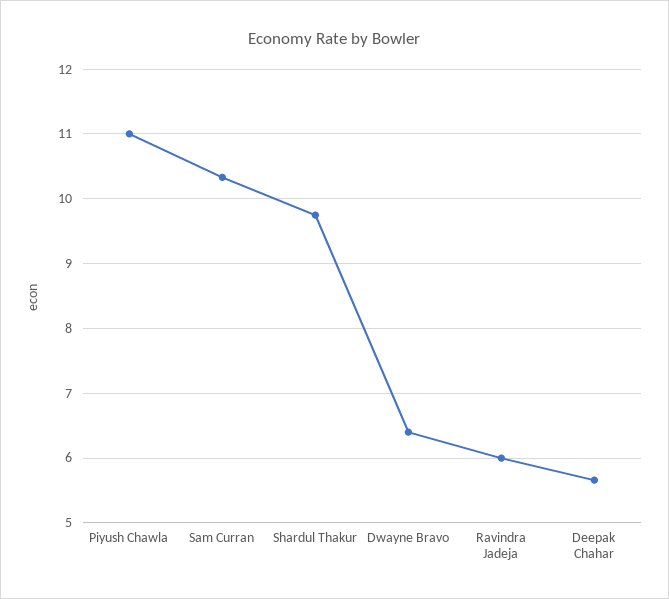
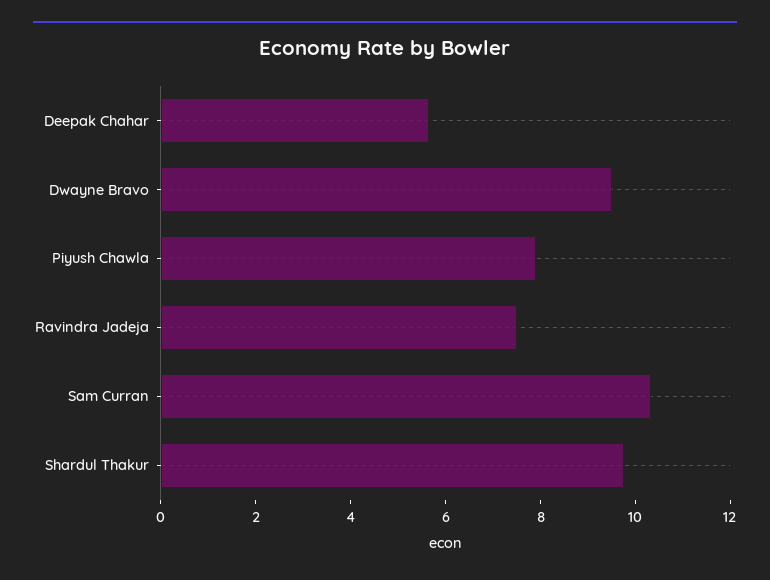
Piyush Chawla: 11 -> 8
Dwayne Bravo: 6.4 -> 9.5
Ravindra Jadeja: 6 -> 7.5

